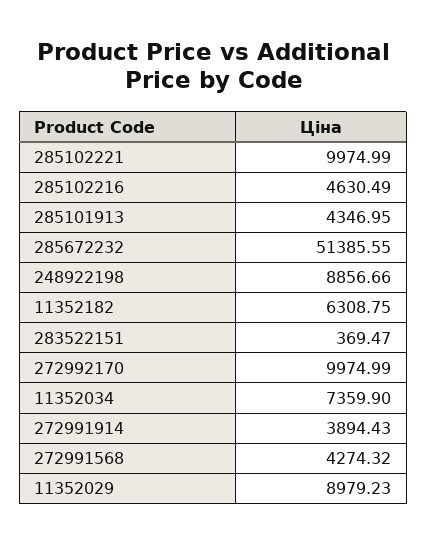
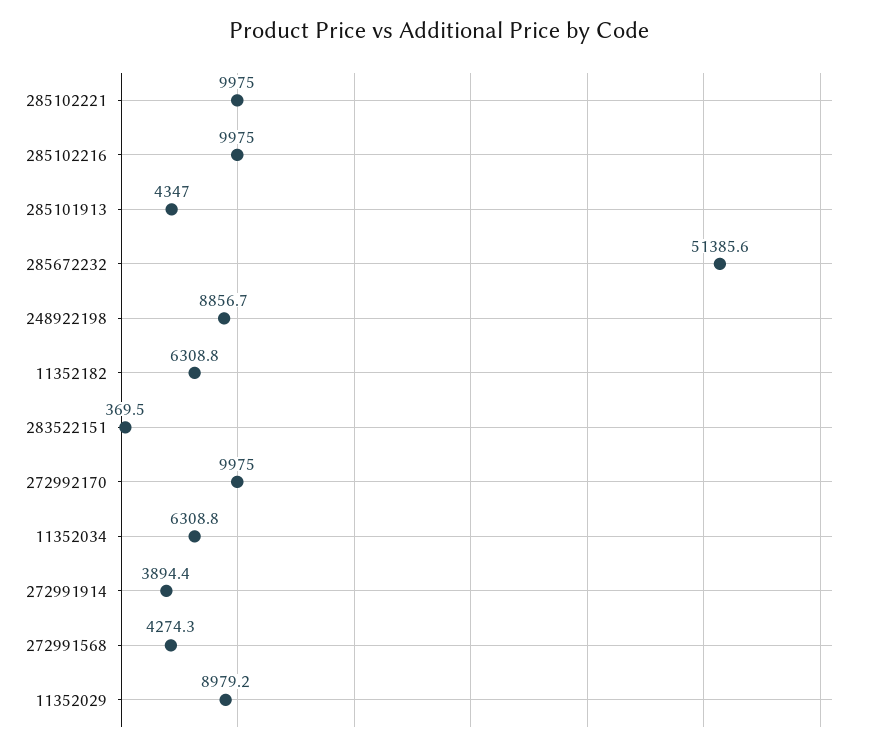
285102216: 4630.49 -> 9975
11352034: 7359.9 -> 6308.8

